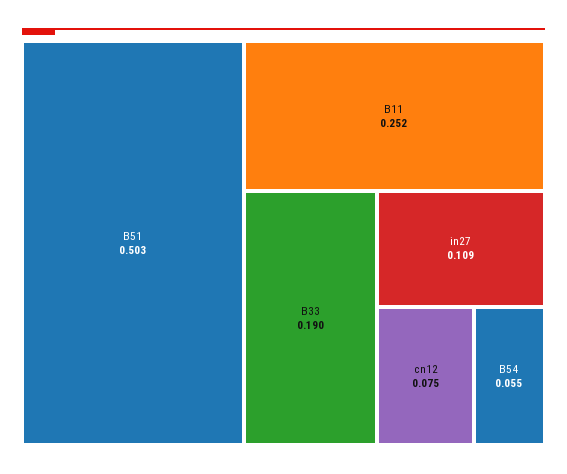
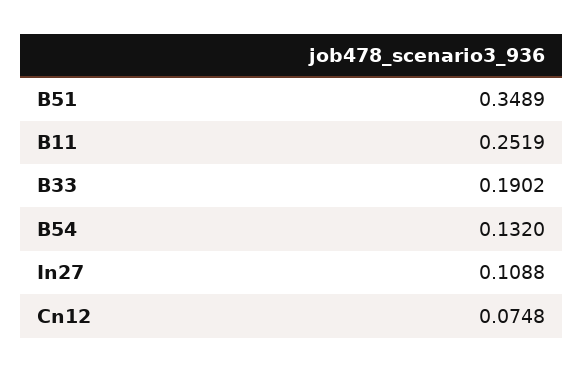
B51: 0.503 -> 0.3489
B54: 0.055 -> 0.132

